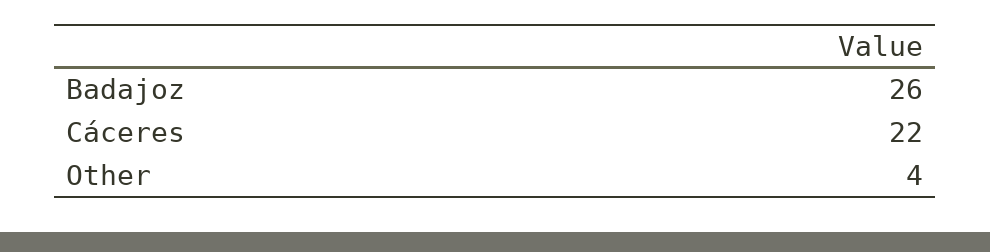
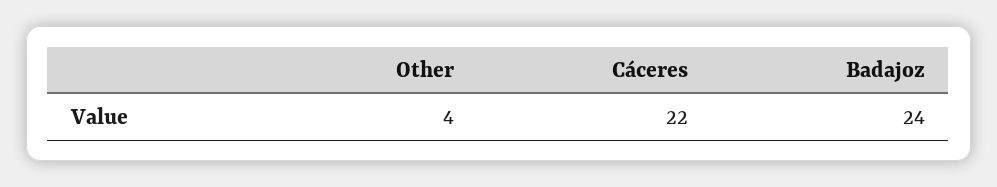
Badajoz: 26 -> 24

